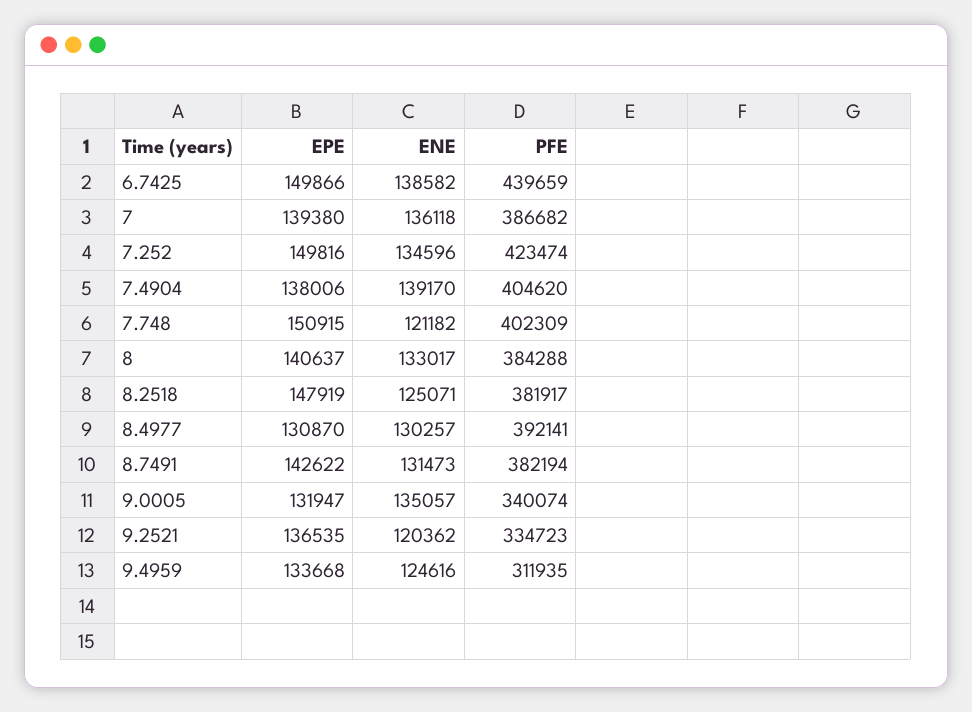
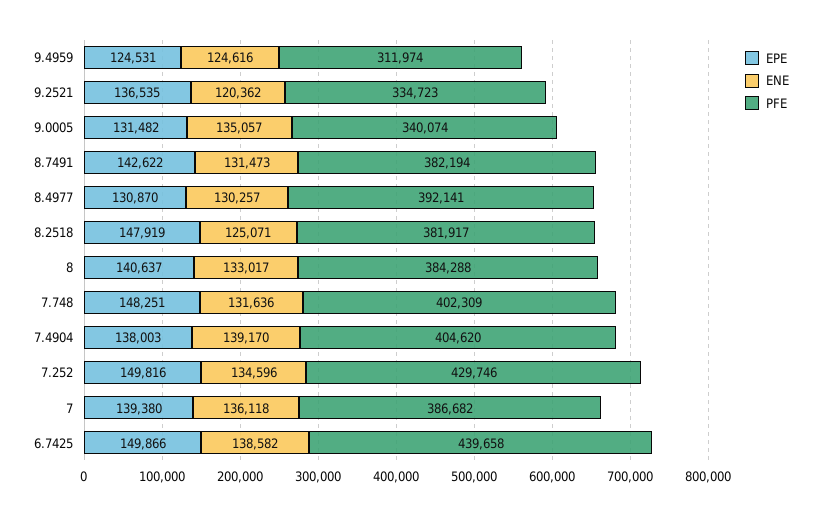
PFE, 6.7425: 439659 -> 439658
PFE, 7.252: 423474 -> 429746
EPE, 7.4904: 138006 -> 138003
EPE, 7.748: 150915 -> 148251
ENE, 7.748: 121182 -> 131636
EPE, 9.0005: 131947 -> 131482
EPE, 9.4959: 133668 -> 124531
PFE, 9.4959: 311935 -> 311974

